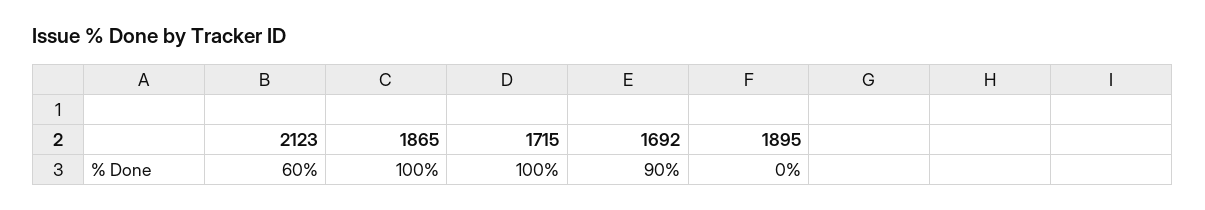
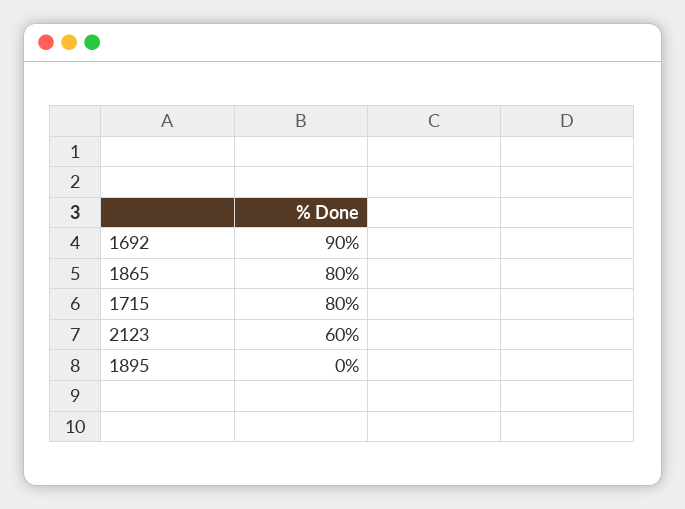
1865: 100 -> 80
1715: 100 -> 80

